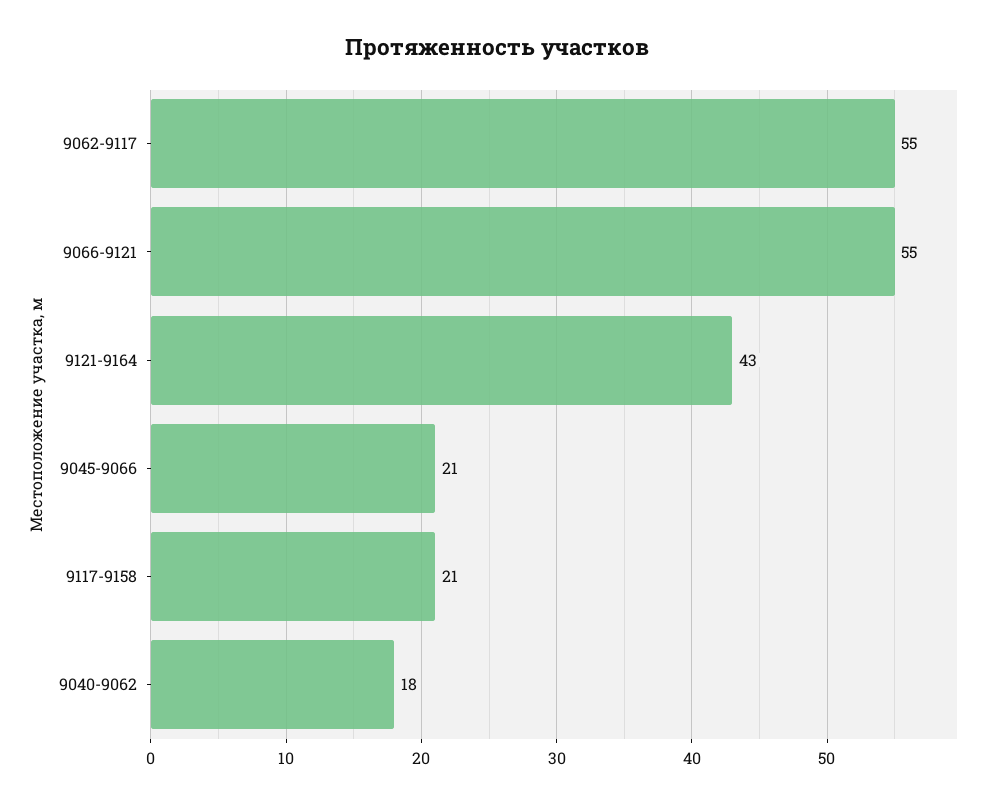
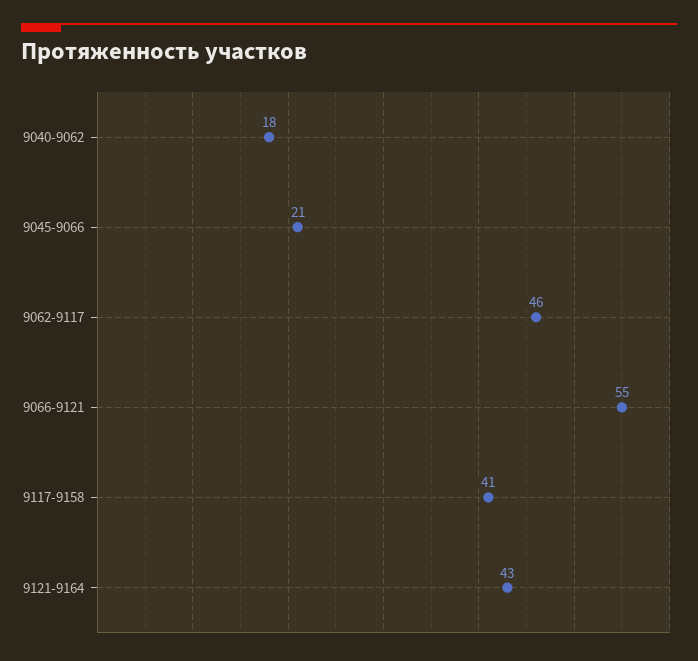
9062-9117: 55 -> 46
9117-9158: 21 -> 41

